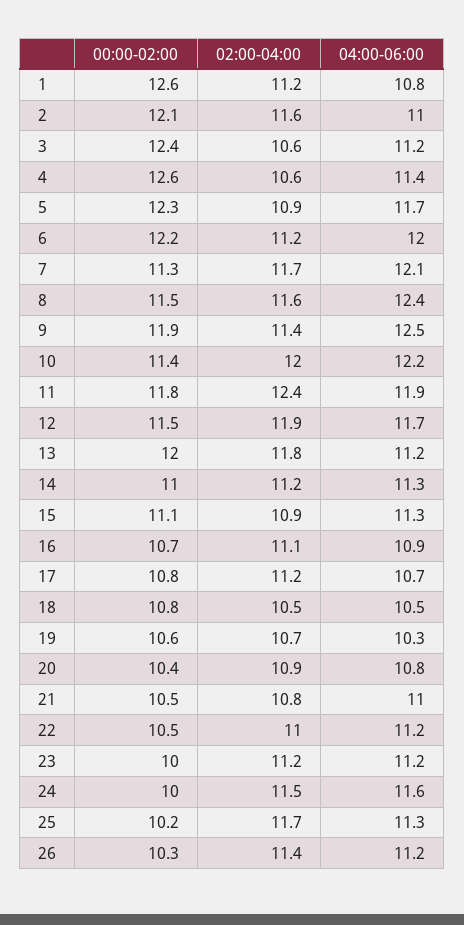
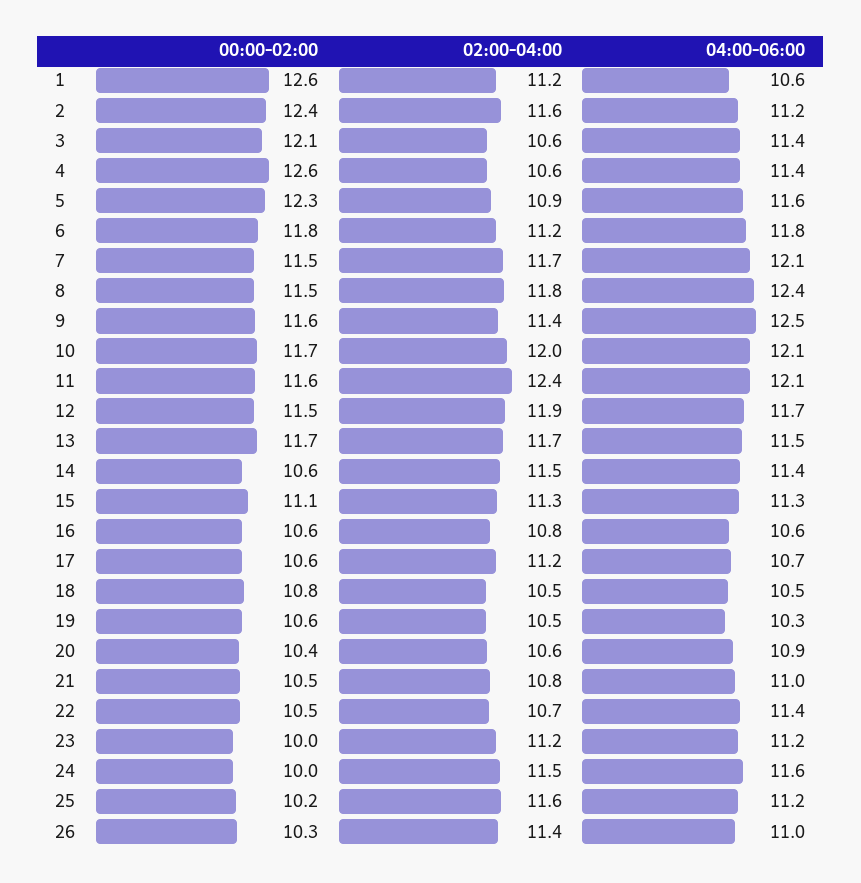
04:00-06:00, 1: 10.8 -> 10.6
00:00-02:00, 2: 12.1 -> 12.4
04:00-06:00, 2: 11 -> 11.2
00:00-02:00, 3: 12.4 -> 12.1
04:00-06:00, 3: 11.2 -> 11.4
04:00-06:00, 5: 11.7 -> 11.6
00:00-02:00, 6: 12.2 -> 11.8
04:00-06:00, 6: 12 -> 11.8
00:00-02:00, 7: 11.3 -> 11.5
02:00-04:00, 8: 11.6 -> 11.8
00:00-02:00, 9: 11.9 -> 11.6
00:00-02:00, 10: 11.4 -> 11.7
04:00-06:00, 10: 12.2 -> 12.1
00:00-02:00, 11: 11.8 -> 11.6
04:00-06:00, 11: 11.9 -> 12.1
00:00-02:00, 13: 12 -> 11.7
02:00-04:00, 13: 11.8 -> 11.7
04:00-06:00, 13: 11.2 -> 11.5
00:00-02:00, 14: 11 -> 10.6
02:00-04:00, 14: 11.2 -> 11.5
04:00-06:00, 14: 11.3 -> 11.4
02:00-04:00, 15: 10.9 -> 11.3
00:00-02:00, 16: 10.7 -> 10.6
02:00-04:00, 16: 11.1 -> 10.8
04:00-06:00, 16: 10.9 -> 10.6
00:00-02:00, 17: 10.8 -> 10.6
02:00-04:00, 19: 10.7 -> 10.5
02:00-04:00, 20: 10.9 -> 10.6
04:00-06:00, 20: 10.8 -> 10.9
02:00-04:00, 22: 11 -> 10.7
04:00-06:00, 22: 11.2 -> 11.4
02:00-04:00, 25: 11.7 -> 11.6
04:00-06:00, 25: 11.3 -> 11.2
04:00-06:00, 26: 11.2 -> 11

